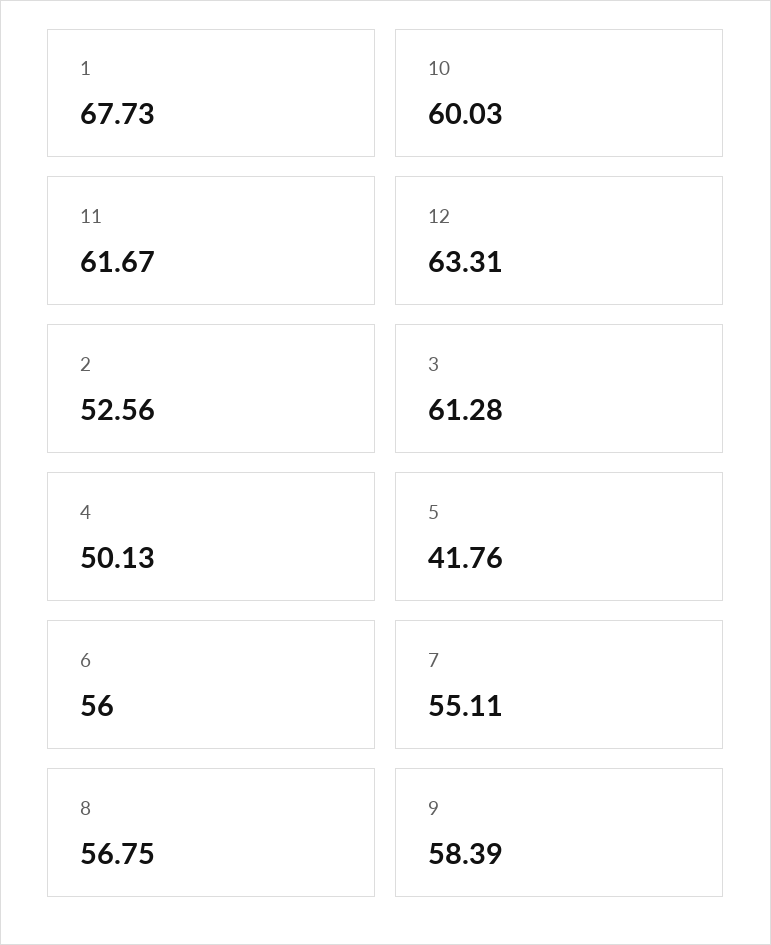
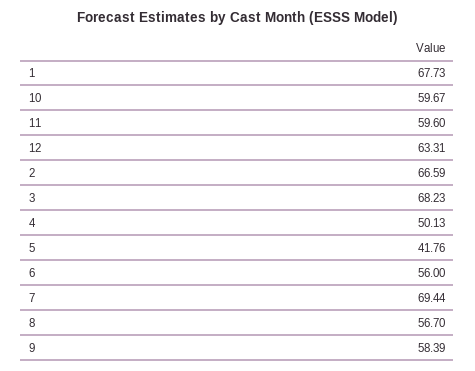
10: 60.03 -> 59.67
11: 61.67 -> 59.6
2: 52.56 -> 66.59
3: 61.28 -> 68.23
7: 55.11 -> 69.44
8: 56.75 -> 56.7

